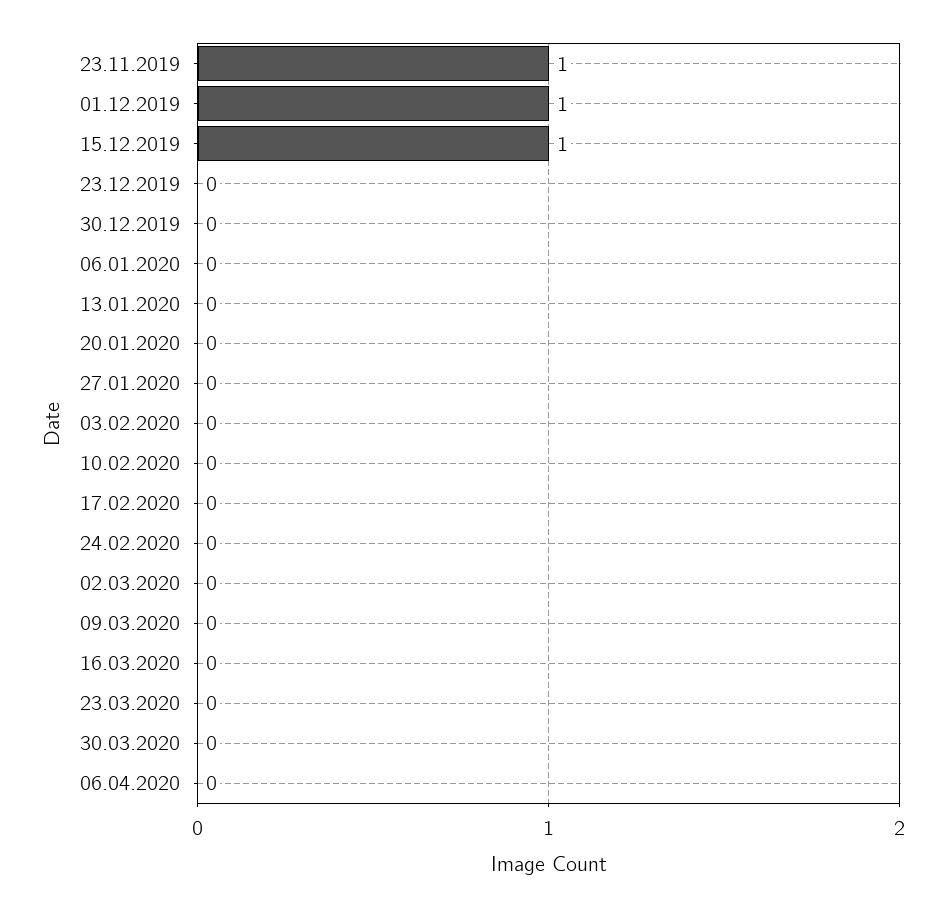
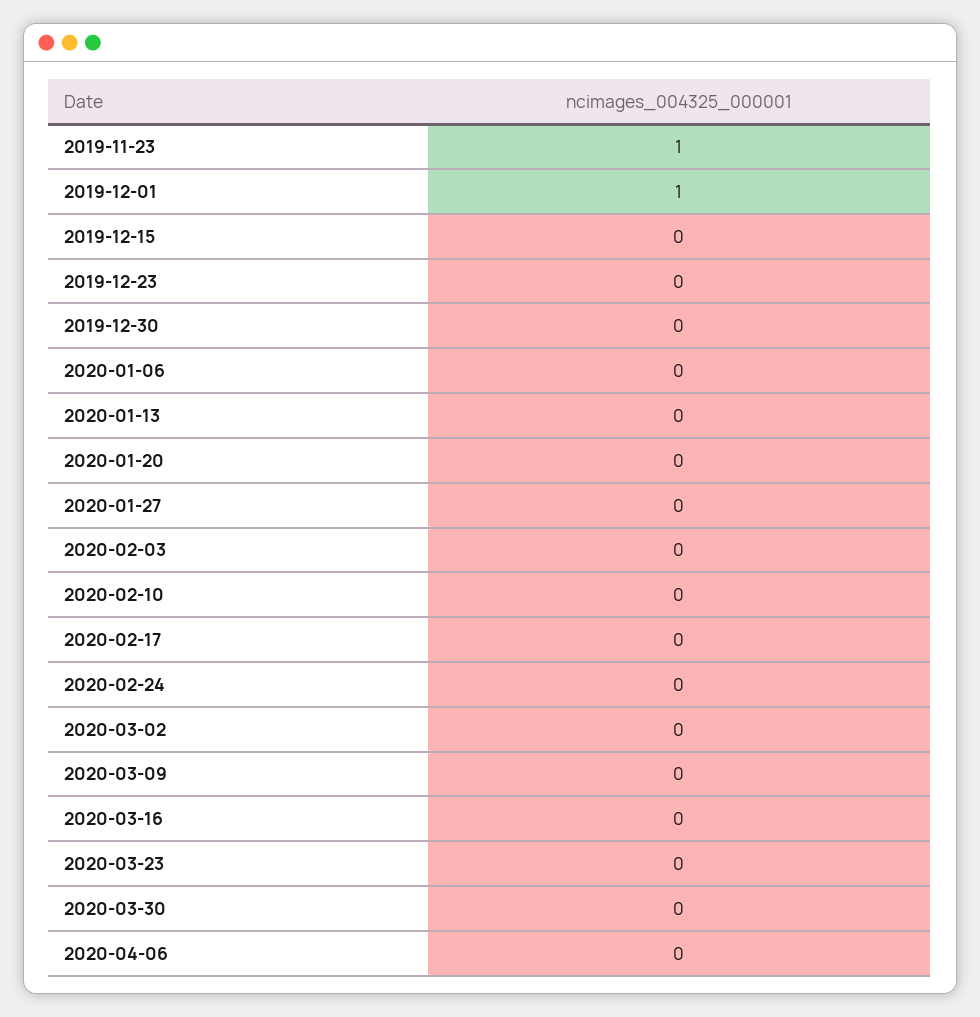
15.12.2019: 1 -> 0

